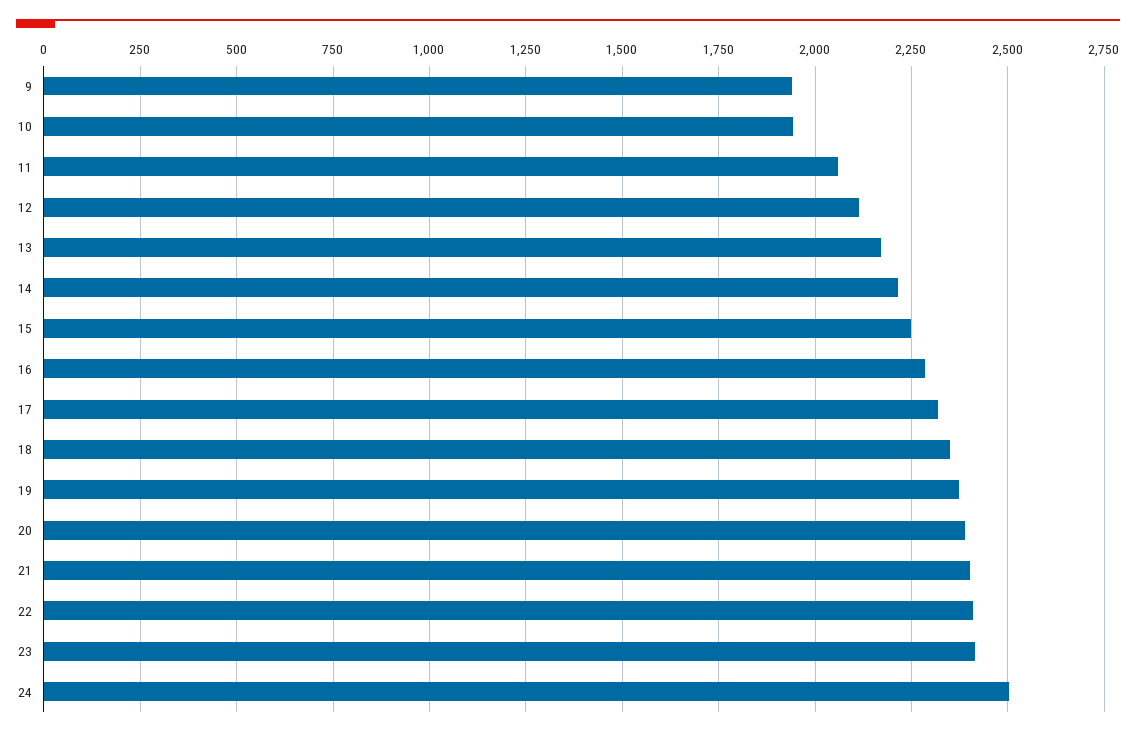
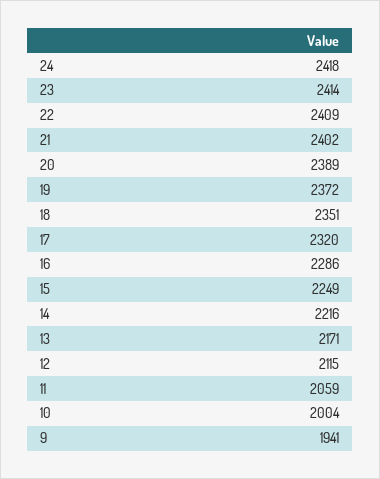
10: 1950 -> 2004
24: 2500 -> 2418

